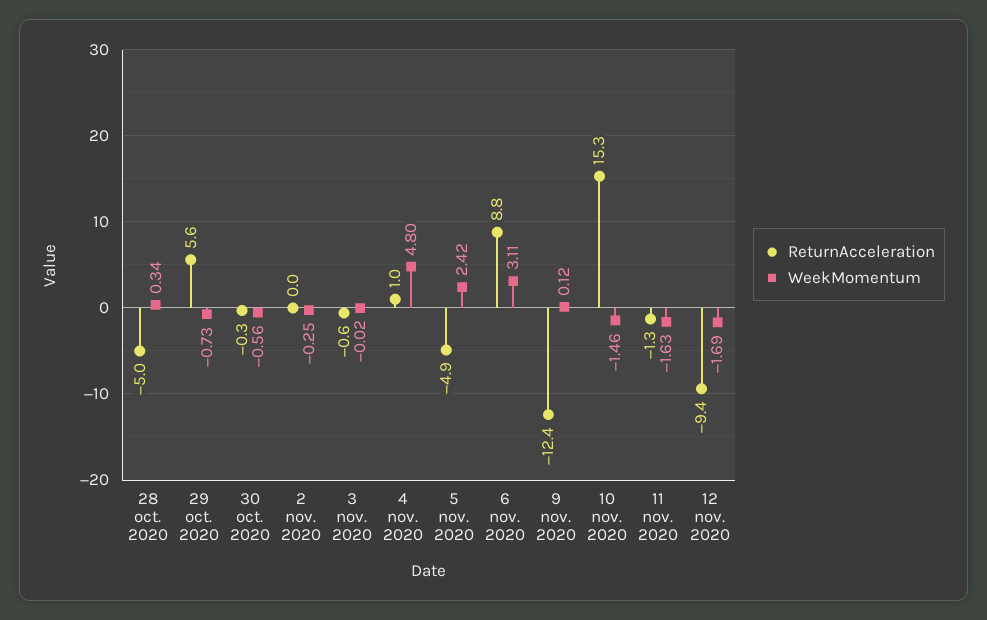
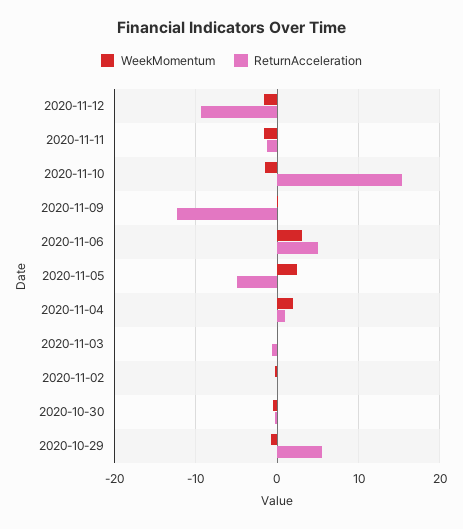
ReturnAcceleration, 28 oct. 2020: -5 -> none
WeekMomentum, 28 oct. 2020: 0.34 -> none
WeekMomentum, 4 nov. 2020: 4.8 -> 2
ReturnAcceleration, 6 nov. 2020: 8.8 -> 5

